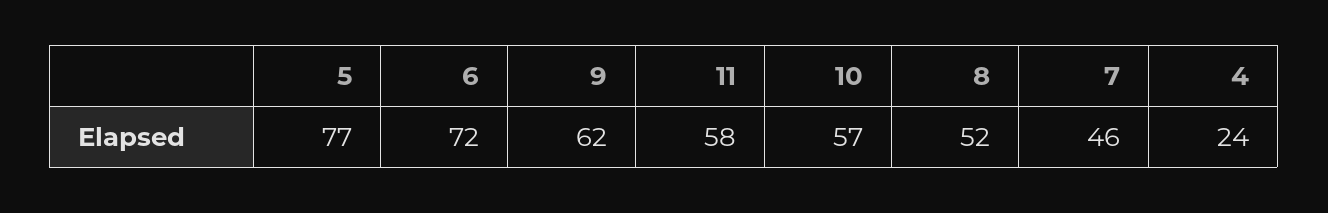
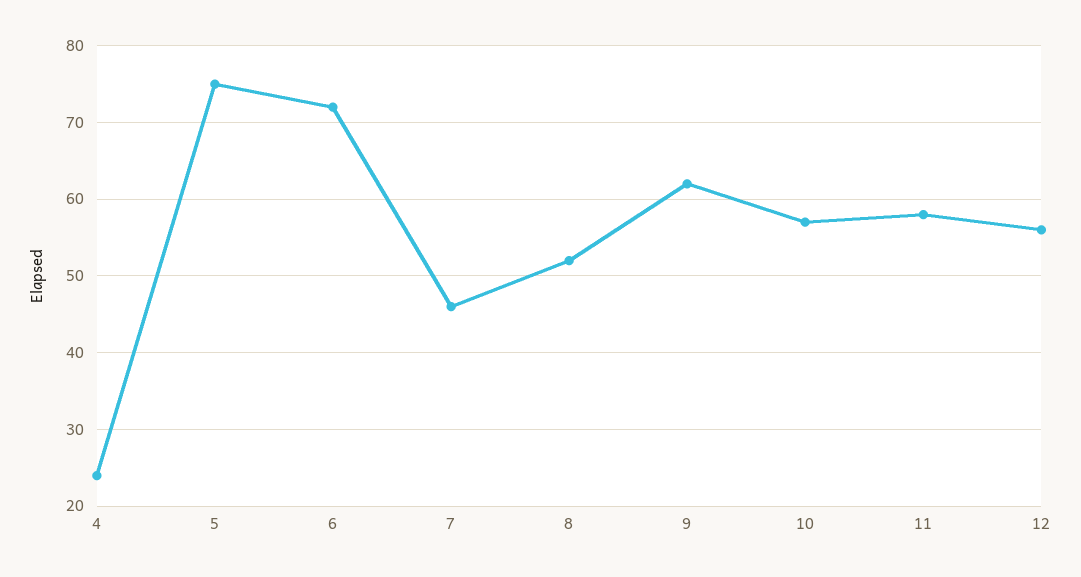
5: 77 -> 75
12: none -> 56

